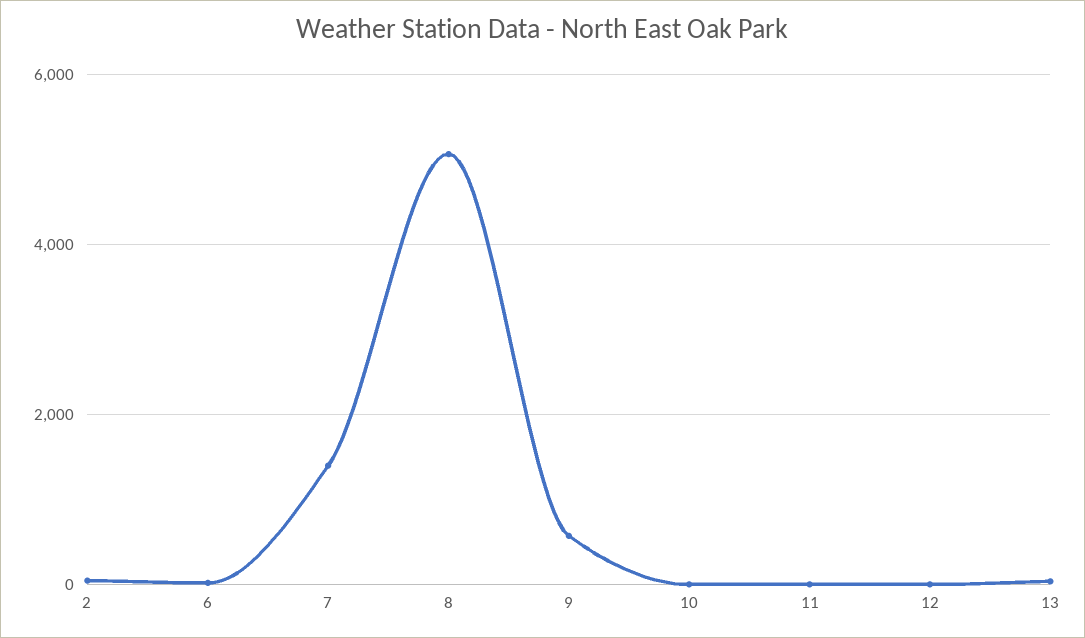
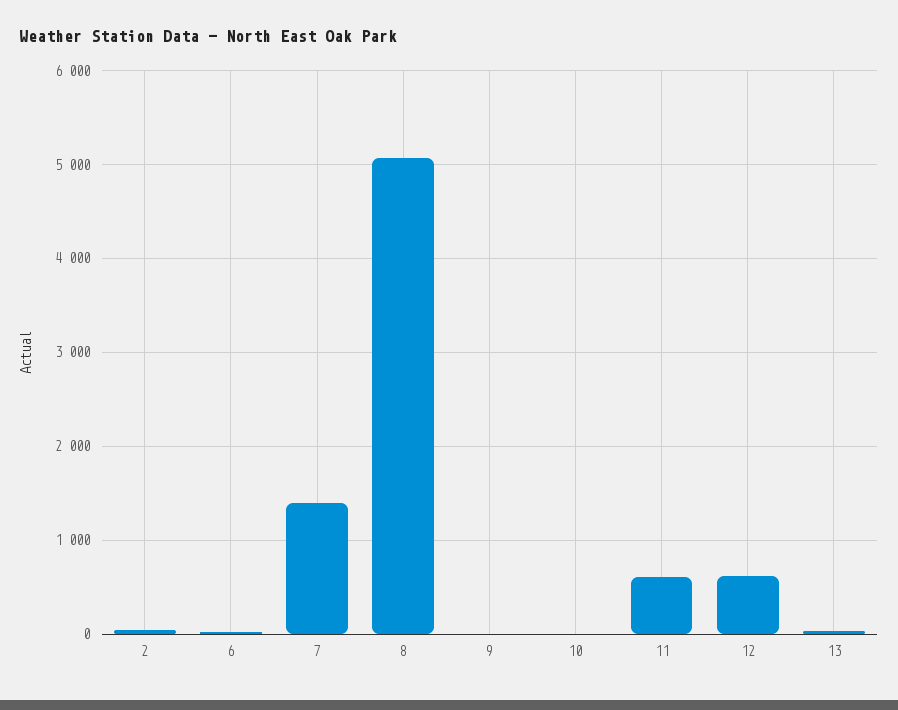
9: 600 -> 0
11: 0 -> 600
12: 0 -> 600

